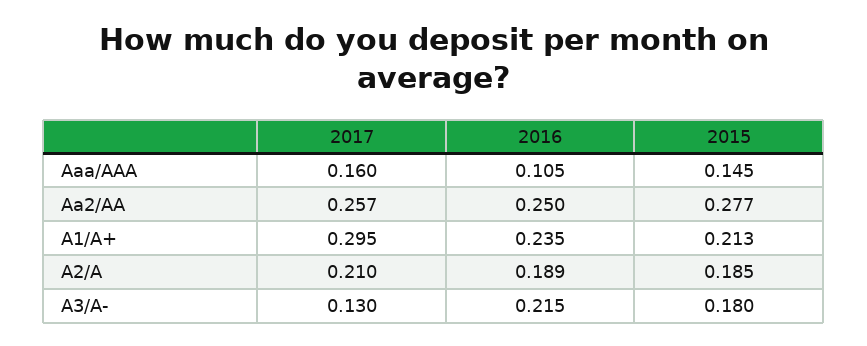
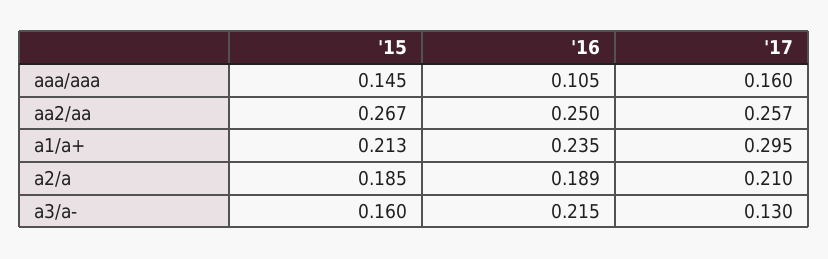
2015, Aa2/AA: 0.277 -> 0.267
2015, A3/A-: 0.18 -> 0.16

